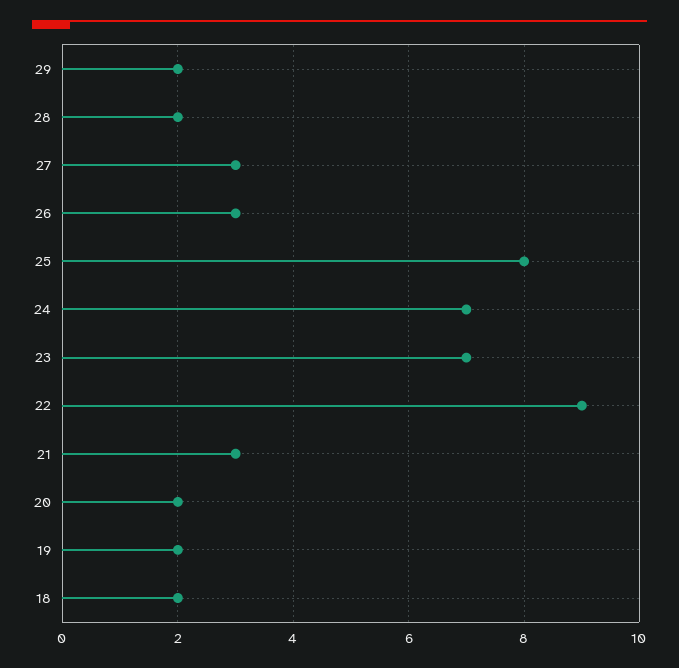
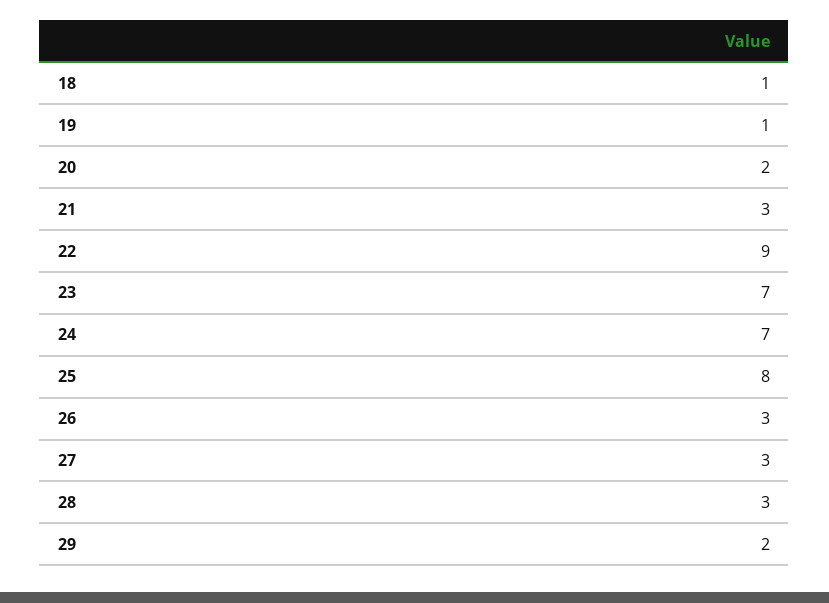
28: 2 -> 3
19: 2 -> 1
18: 2 -> 1

